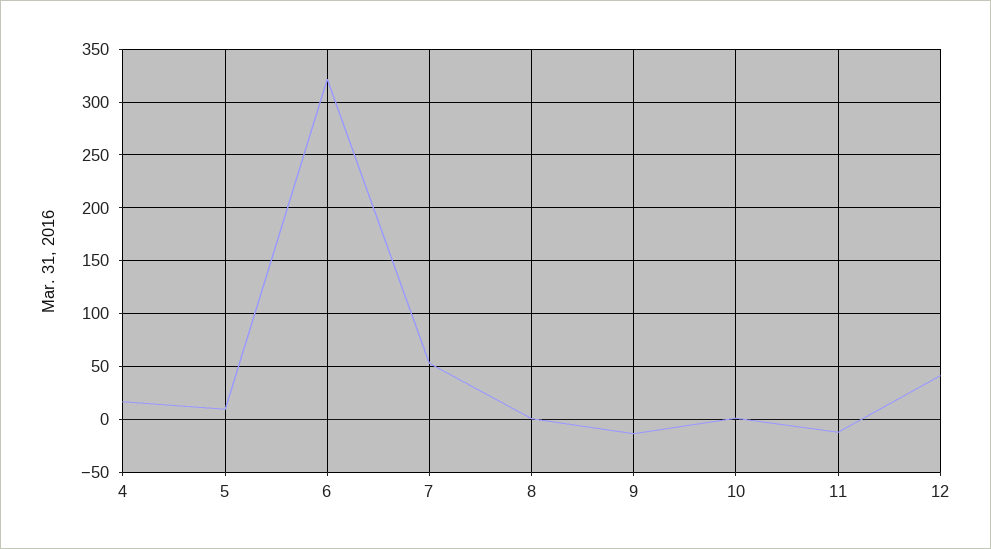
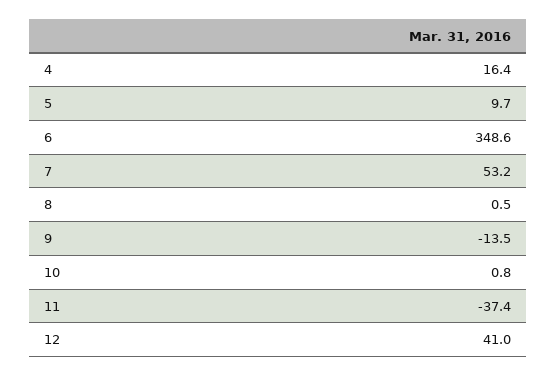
6: 320 -> 348.6
11: -10 -> -37.4

